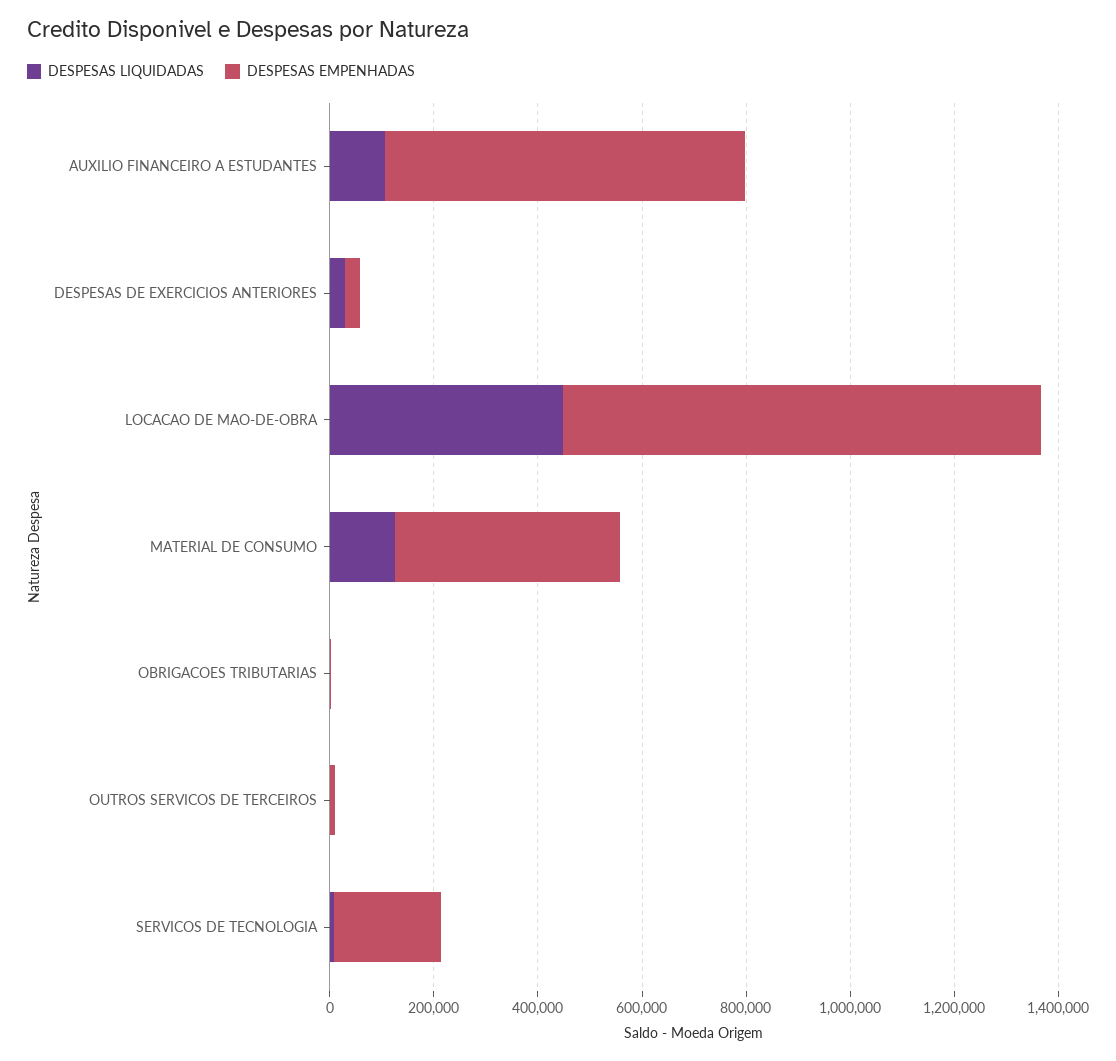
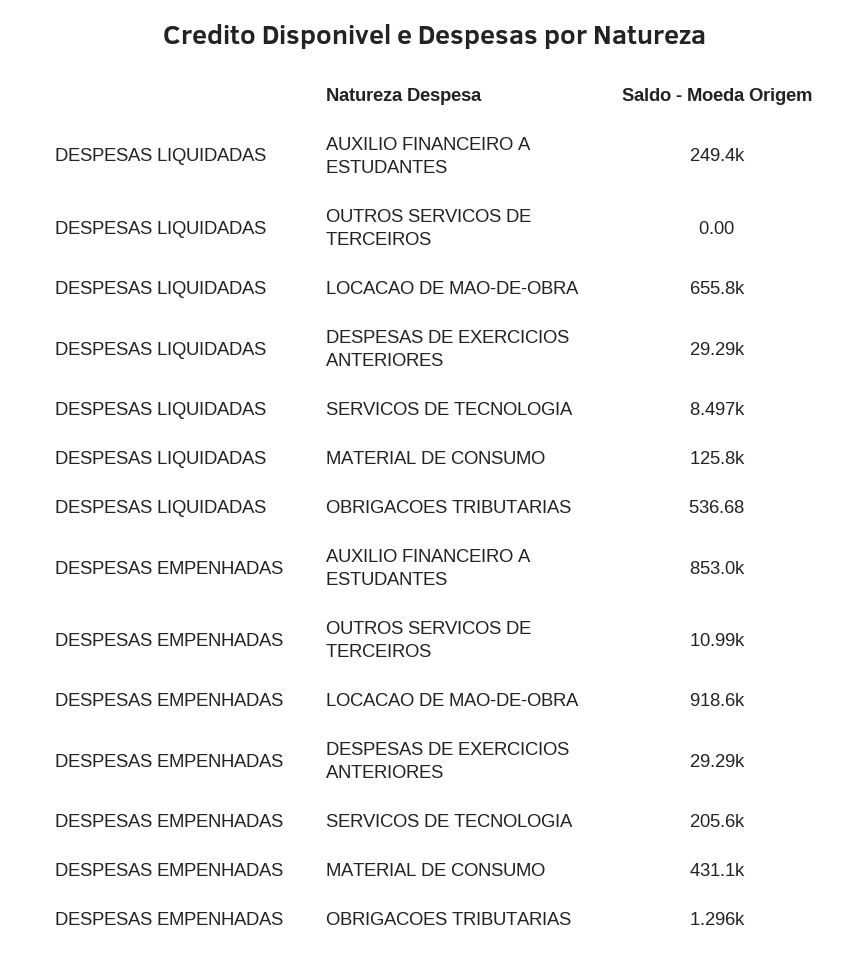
DESPESAS LIQUIDADAS, AUXILIO FINANCEIRO A ESTUDANTES: 100000 -> 249400
DESPESAS EMPENHADAS, AUXILIO FINANCEIRO A ESTUDANTES: 700000 -> 853000
DESPESAS LIQUIDADAS, LOCACAO DE MAO-DE-OBRA: 450000 -> 655800

